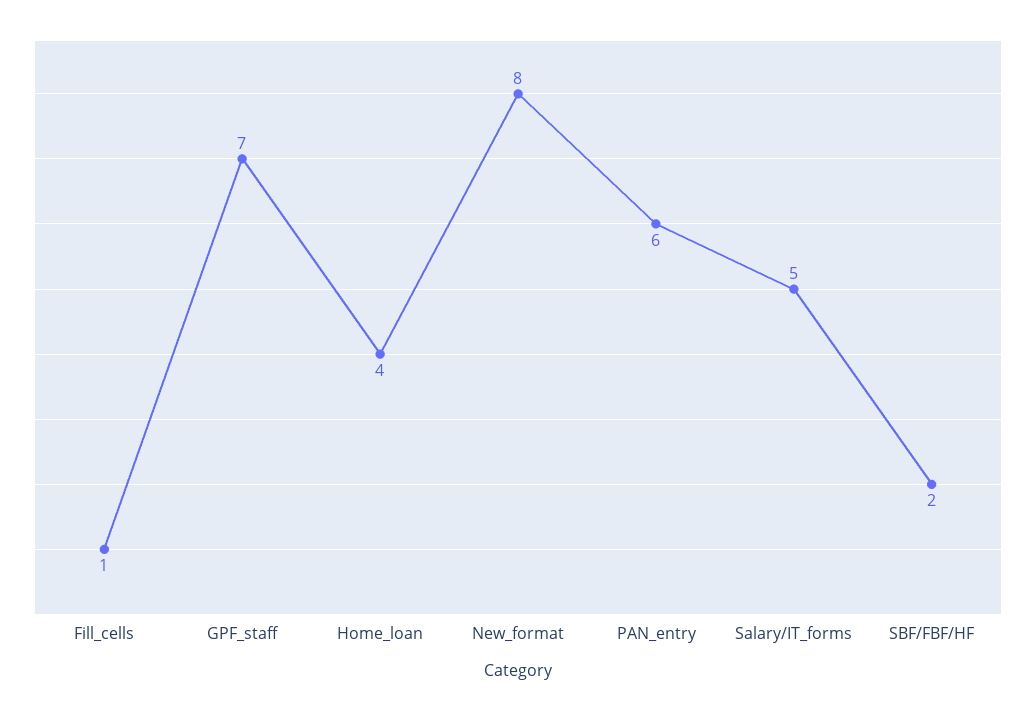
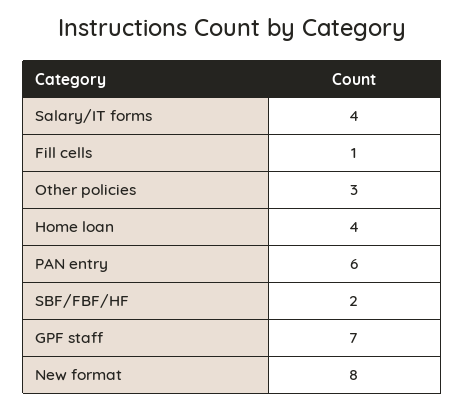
Salary/IT_forms: 5 -> 4
Other policies: none -> 3

